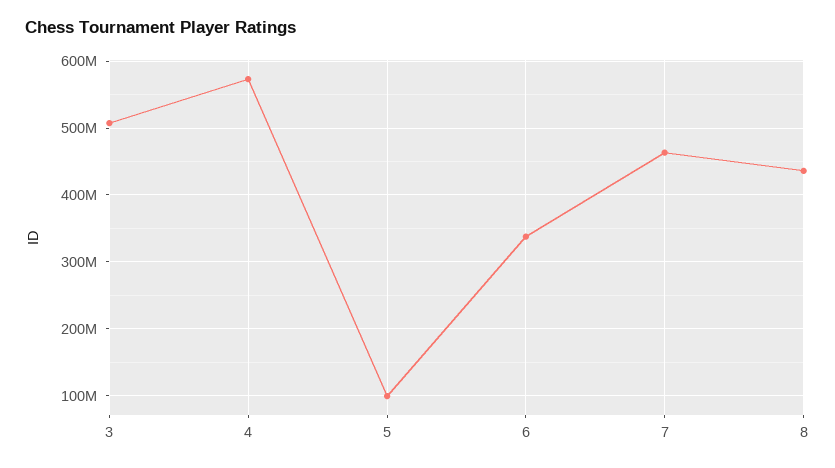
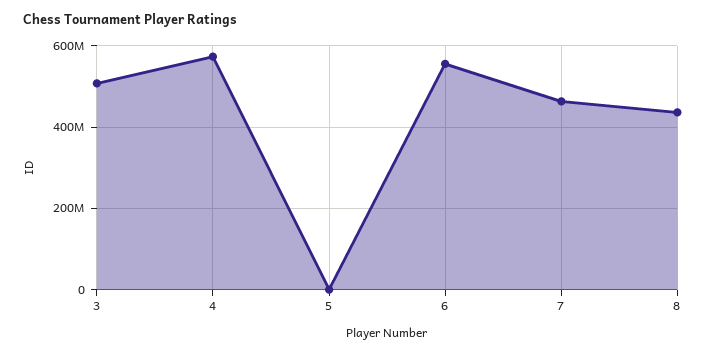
5: 100000000 -> 0
6: 340000000 -> 560000000

